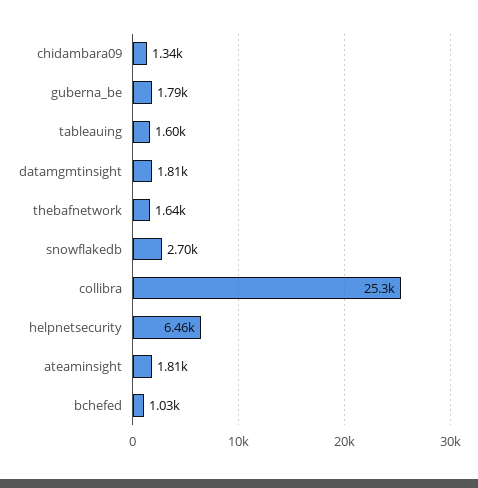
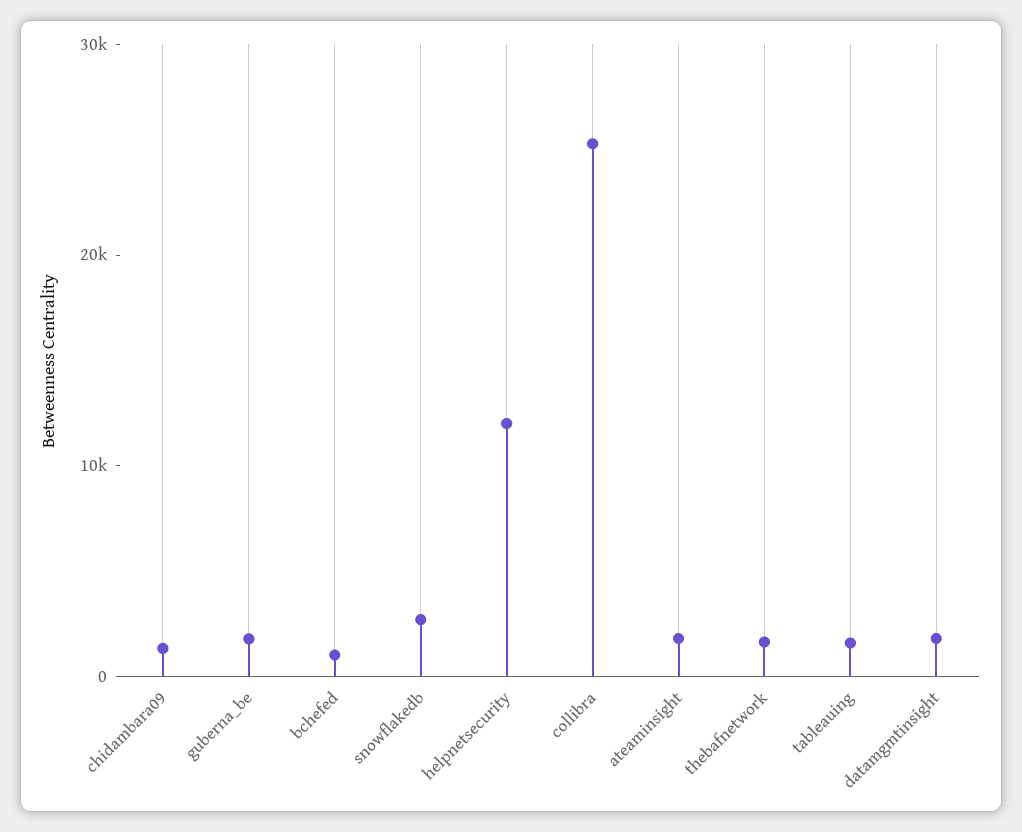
helpnetsecurity: 6460 -> 12000

